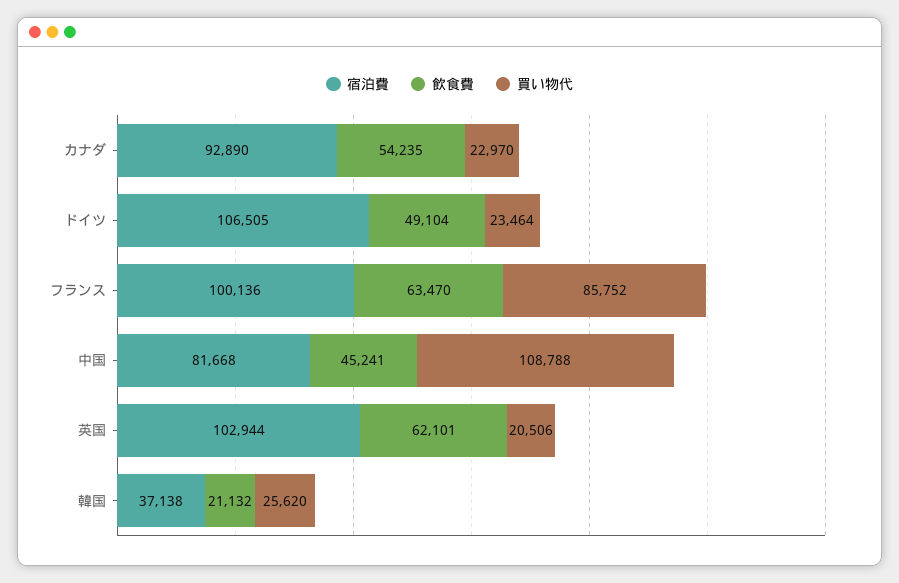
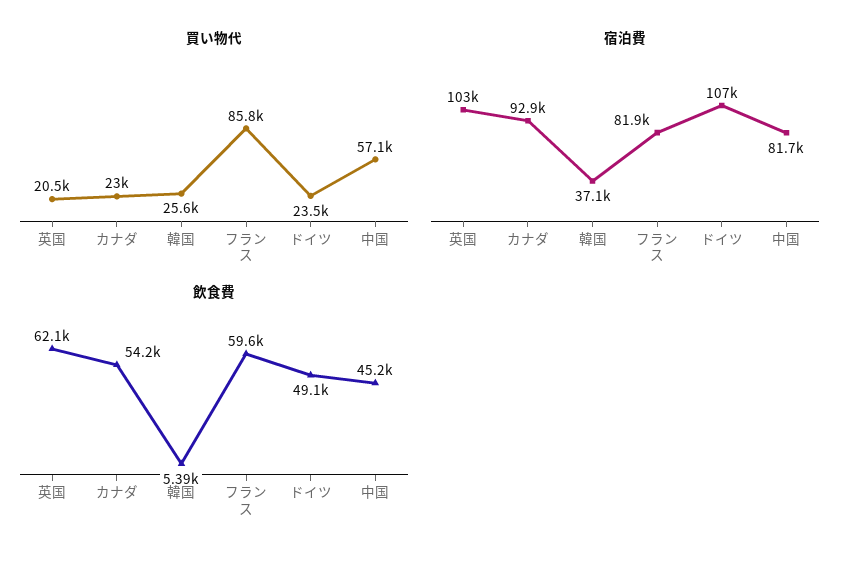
宿泊費, フランス: 100136 -> 81900
飲食費, フランス: 63470 -> 59600
買い物代, 中国: 108788 -> 57100
飲食費, 韓国: 21132 -> 5390

